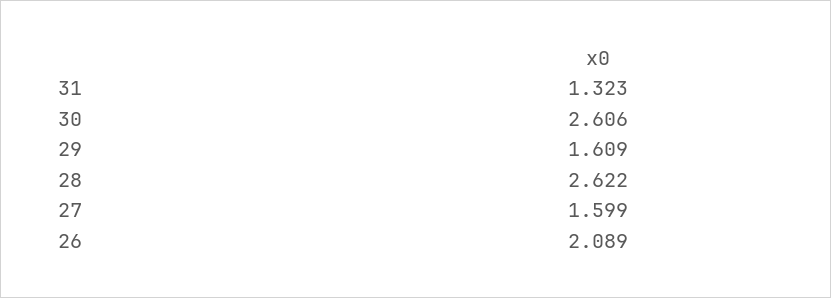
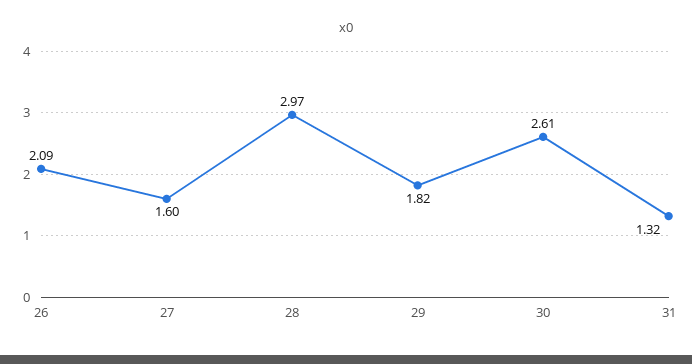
29: 1.609 -> 1.82
28: 2.622 -> 2.97

